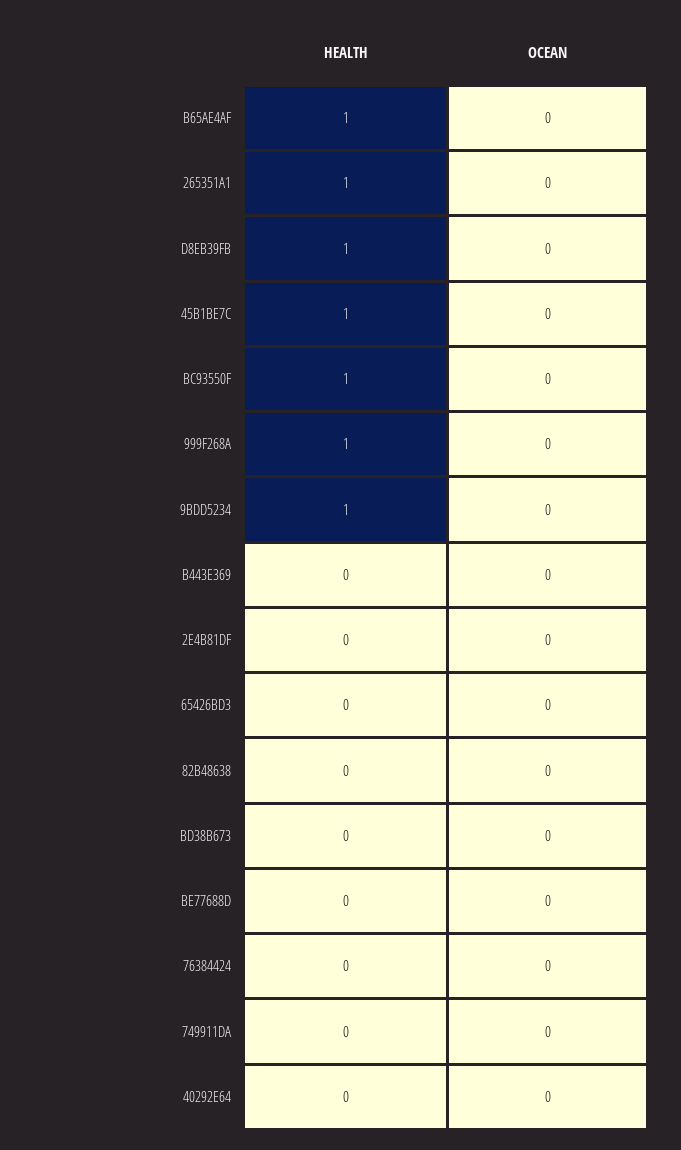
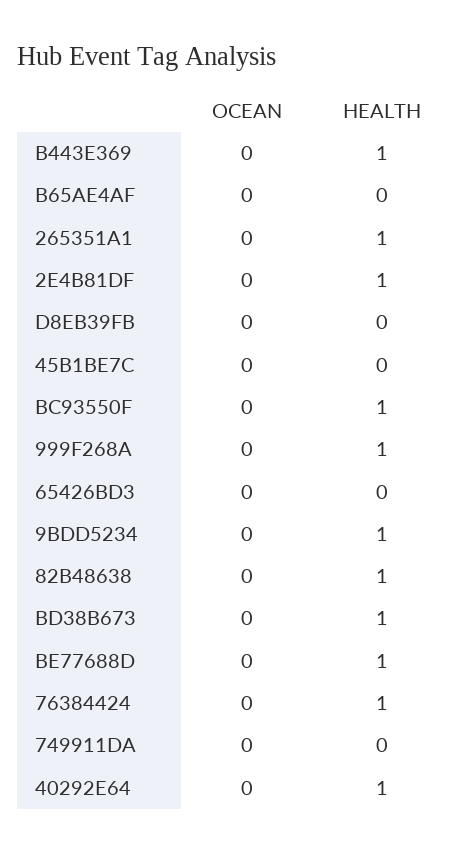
HEALTH, B65AE4AF: 1 -> 0
HEALTH, D8EB39FB: 1 -> 0
HEALTH, 45B1BE7C: 1 -> 0
HEALTH, B443E369: 0 -> 1
HEALTH, 2E4B81DF: 0 -> 1
HEALTH, 82B48638: 0 -> 1
HEALTH, BD38B673: 0 -> 1
HEALTH, BE77688D: 0 -> 1
HEALTH, 76384424: 0 -> 1
HEALTH, 40292E64: 0 -> 1

